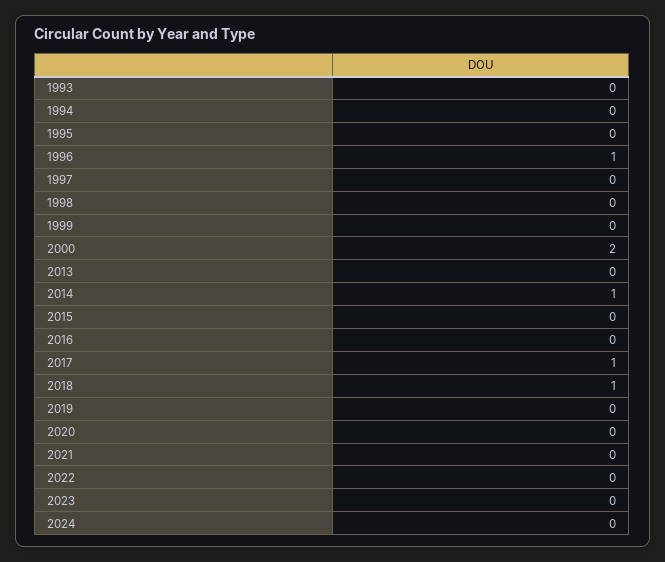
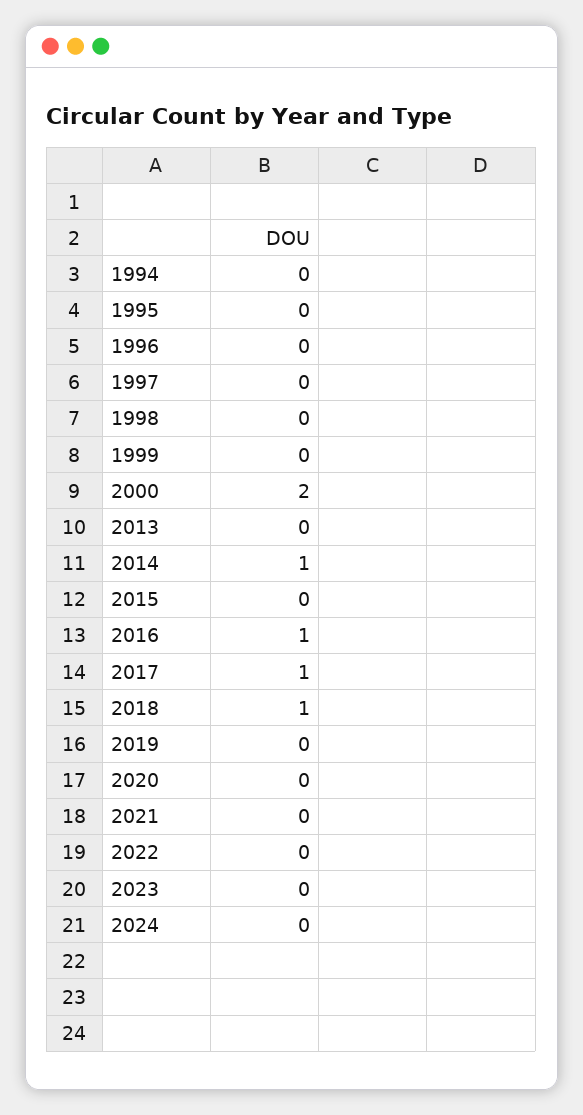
1993: 0 -> none
1996: 1 -> 0
2016: 0 -> 1

